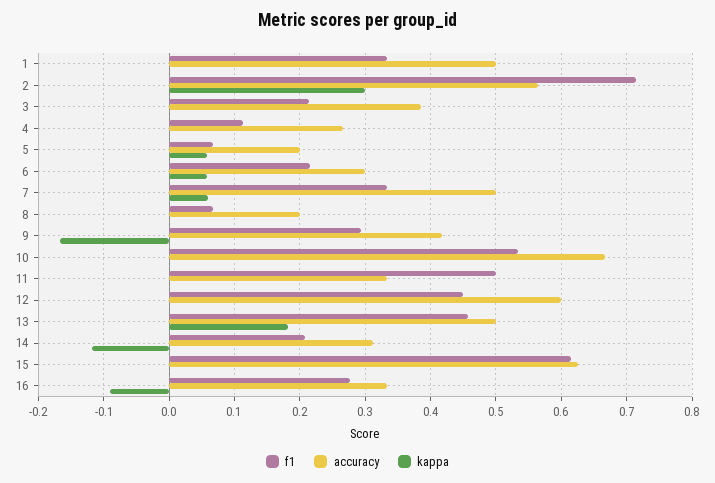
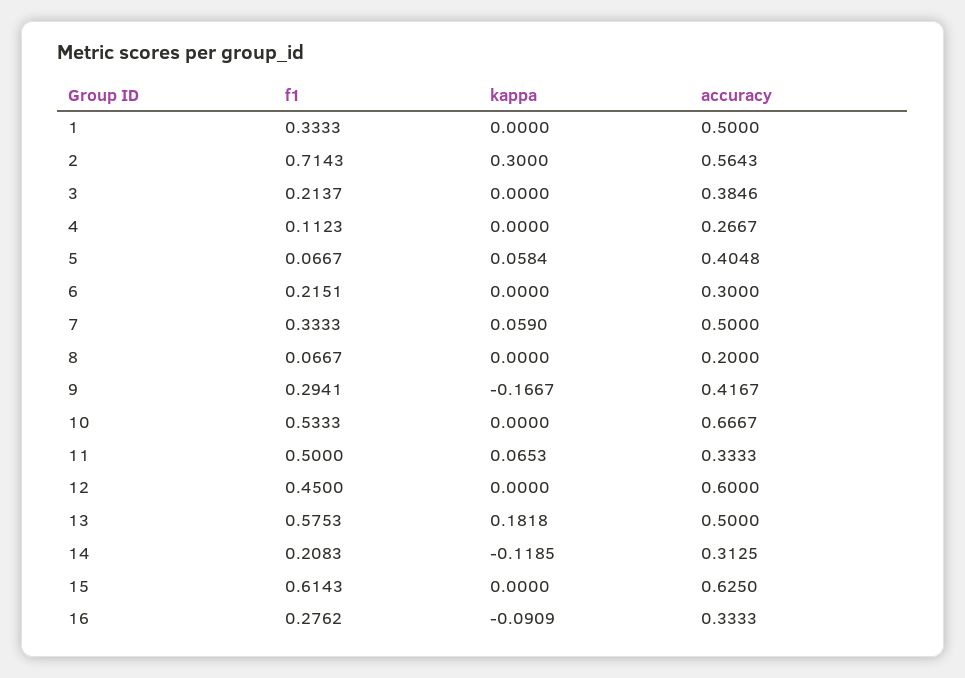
accuracy, 5: 0.2 -> 0.4048
kappa, 6: 0.06 -> 0
kappa, 11: 0 -> 0.0653
f1, 13: 0.46 -> 0.5753

